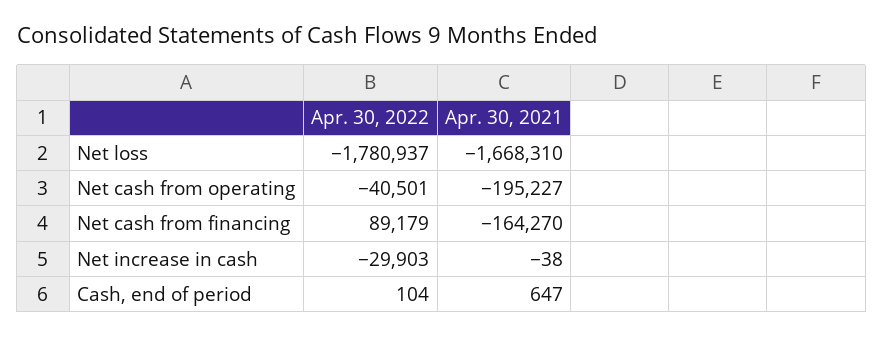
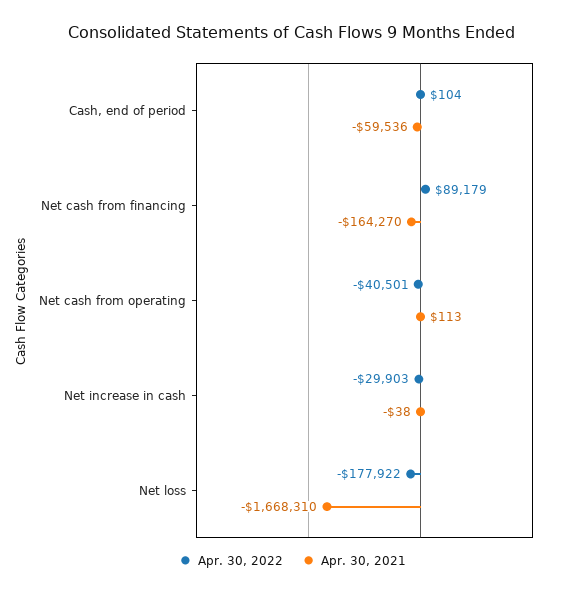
Apr. 30, 2022, Net loss: -1780937 -> -177922
Apr. 30, 2021, Net cash from operating: -195227 -> 113
Apr. 30, 2021, Cash, end of period: 647 -> -59536

